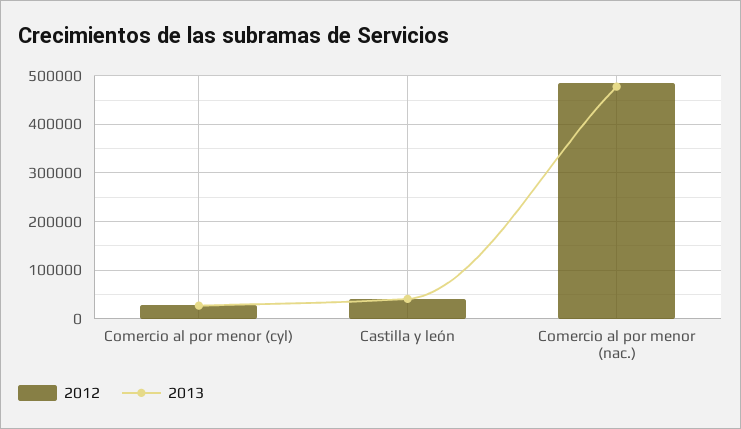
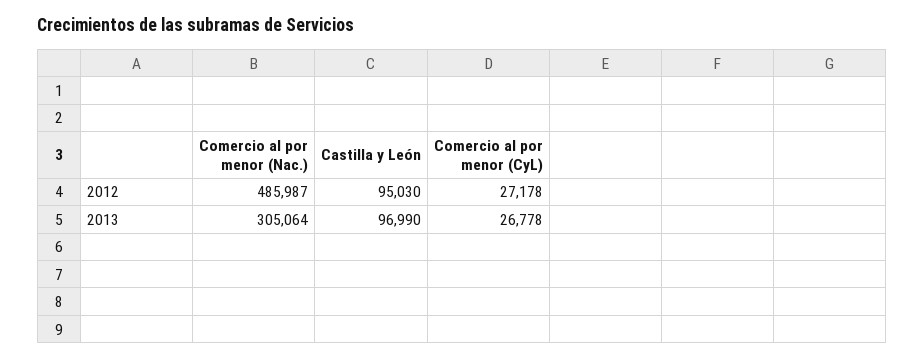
2012, Castilla y león: 40000 -> 95030
2013, Castilla y león: 40000 -> 96990
2013, Comercio al por menor (nac.): 480000 -> 305064

